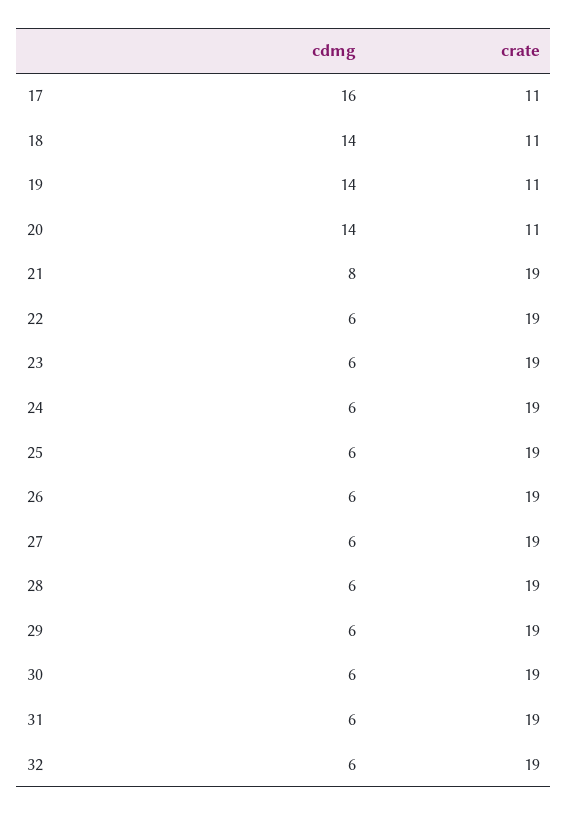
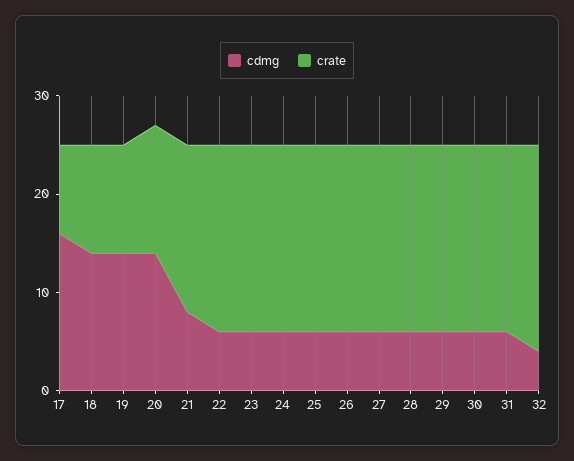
crate, 17: 11 -> 9
crate, 20: 11 -> 13
crate, 21: 19 -> 17
cdmg, 32: 6 -> 4
crate, 32: 19 -> 21

